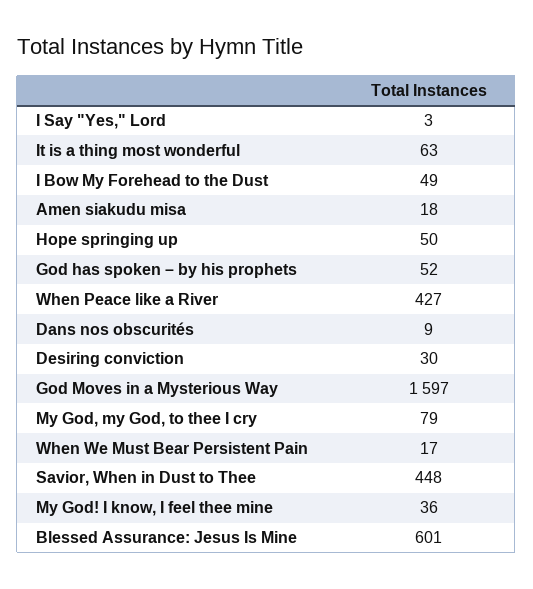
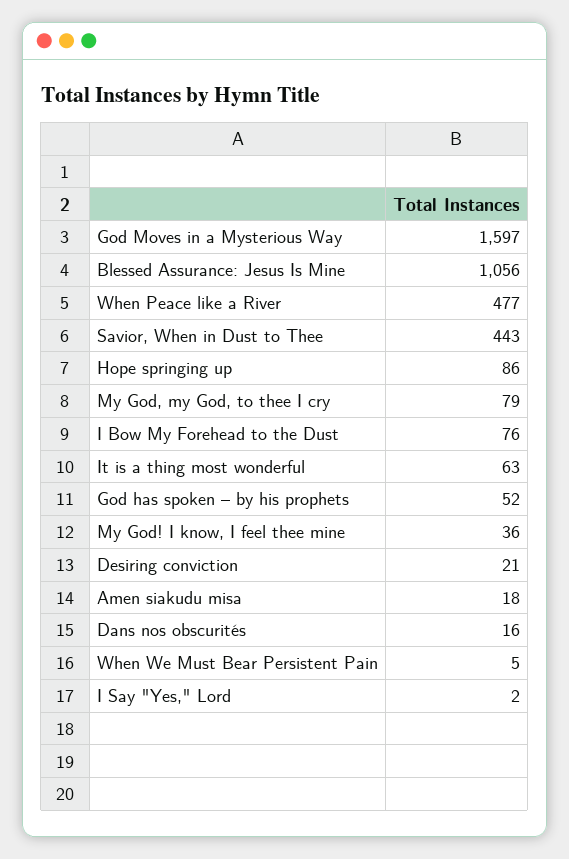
I Say "Yes," Lord: 3 -> 2
I Bow My Forehead to the Dust: 49 -> 76
Hope springing up: 50 -> 86
When Peace like a River: 427 -> 477
Dans nos obscurités: 9 -> 16
Desiring conviction: 30 -> 21
When We Must Bear Persistent Pain: 17 -> 5
Savior, When in Dust to Thee: 448 -> 443
Blessed Assurance: Jesus Is Mine: 601 -> 1056

